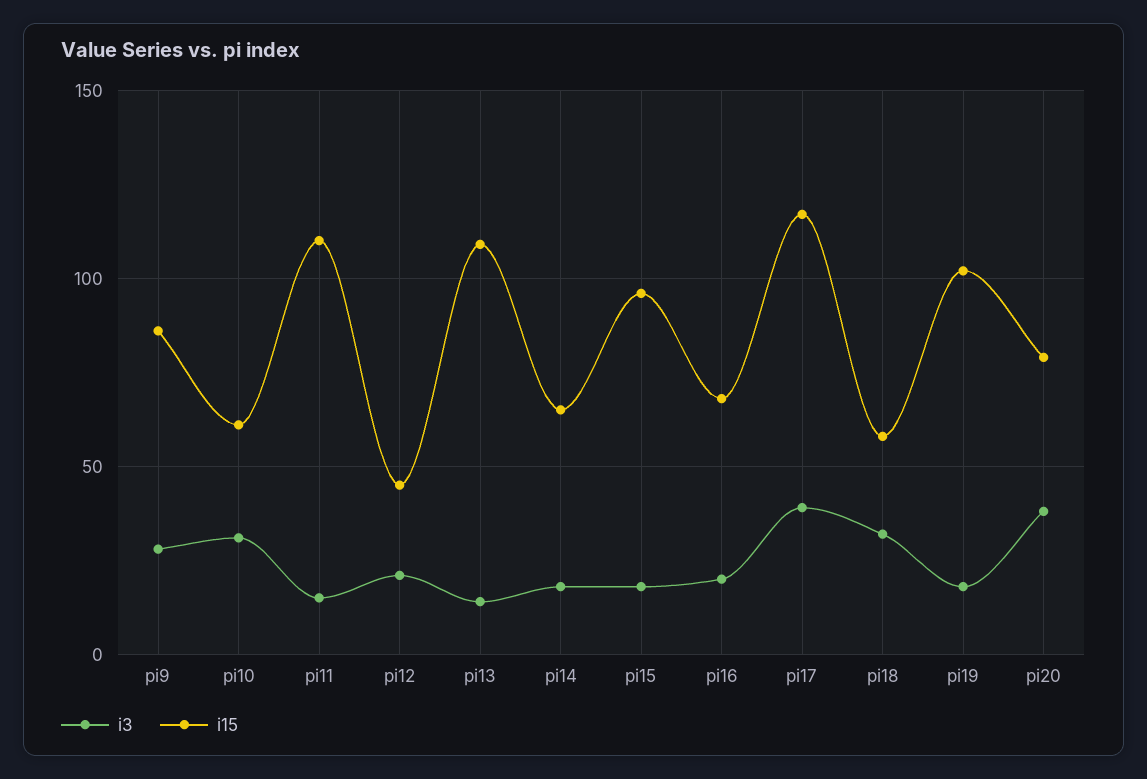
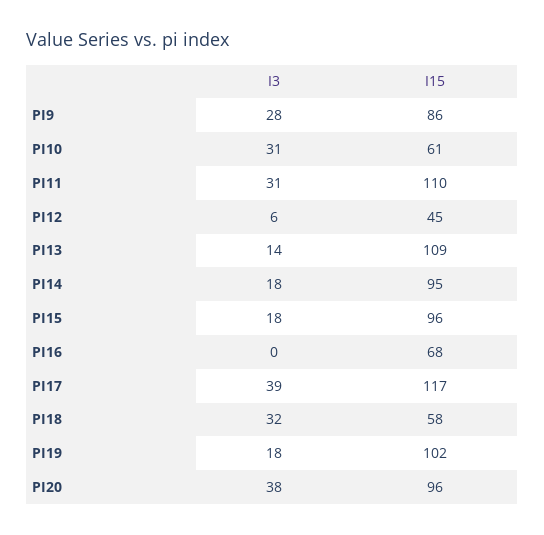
i3, pi11: 15 -> 31
i3, pi12: 20 -> 6
i15, pi14: 65 -> 95
i3, pi16: 20 -> 0
i15, pi20: 80 -> 96

